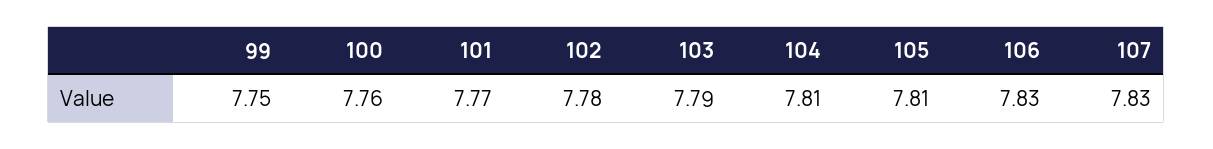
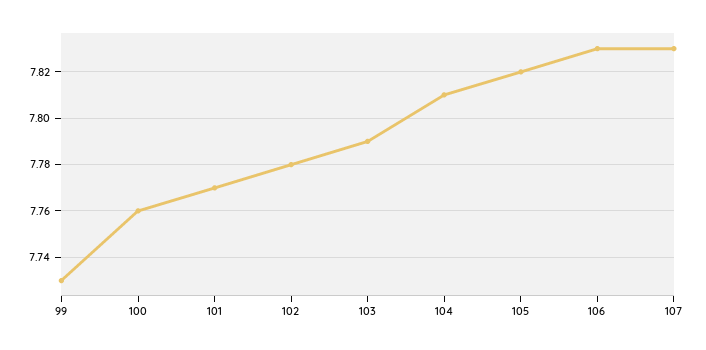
99: 7.75 -> 7.73
105: 7.81 -> 7.82

